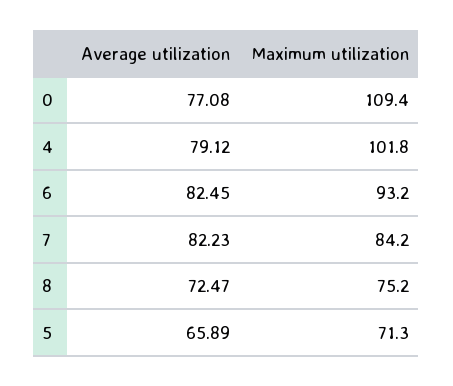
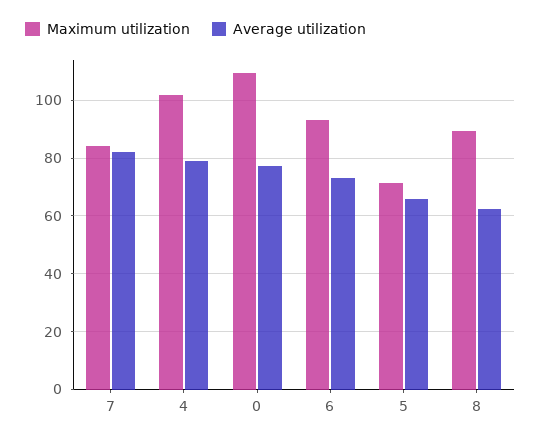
Average utilization, 6: 82.45 -> 72.5
Average utilization, 8: 72.47 -> 62.5
Maximum utilization, 8: 75.2 -> 90

